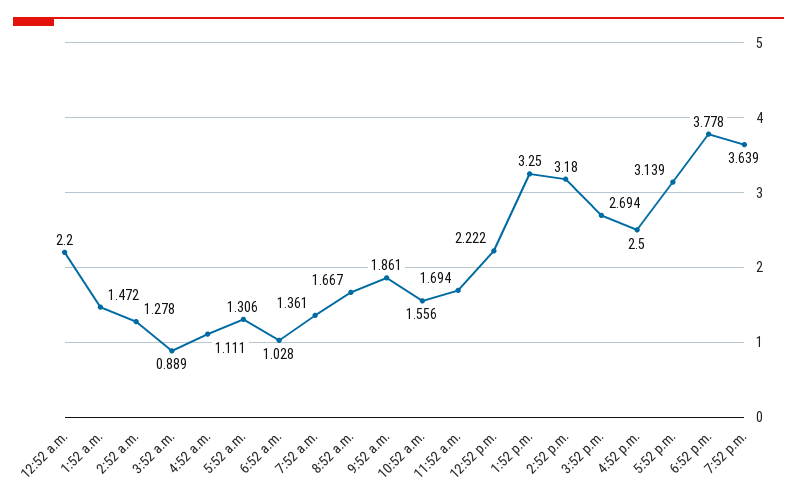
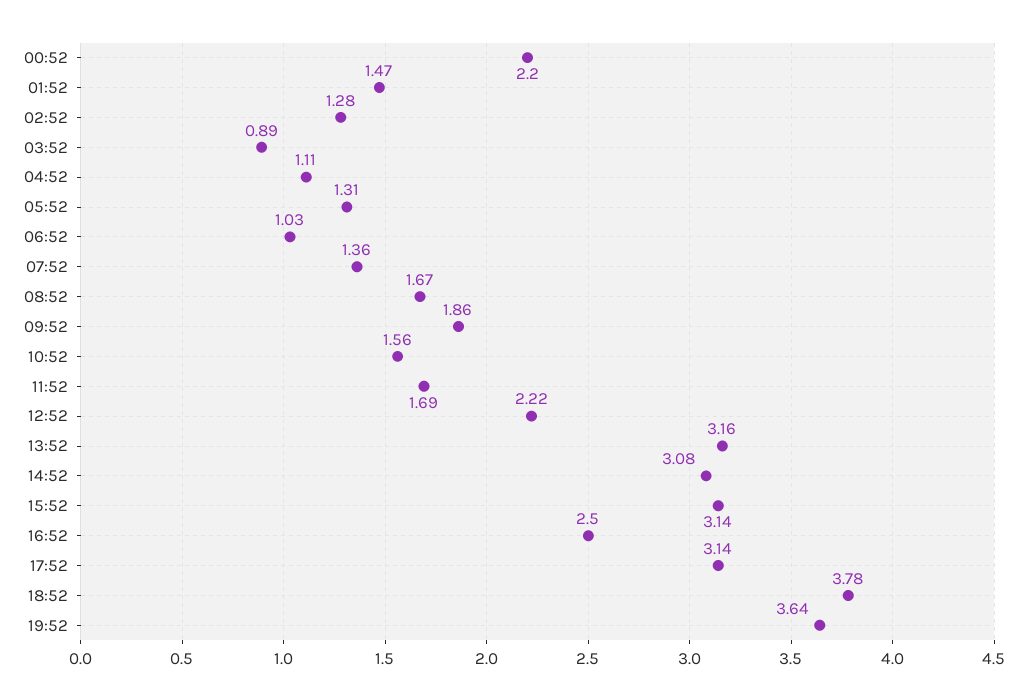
1:52 p.m.: 3.25 -> 3.16
2:52 p.m.: 3.18 -> 3.08
3:52 p.m.: 2.694 -> 3.14

